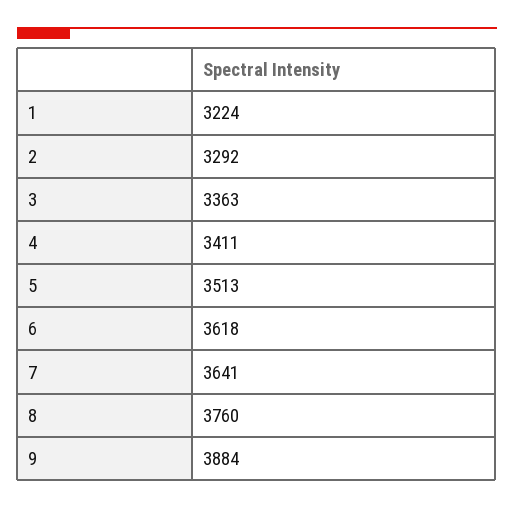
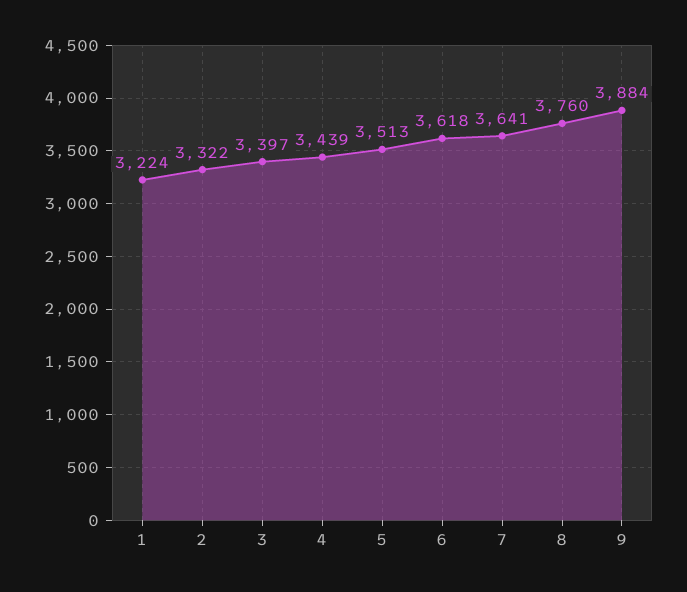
2: 3292 -> 3322
3: 3363 -> 3397
4: 3411 -> 3439

